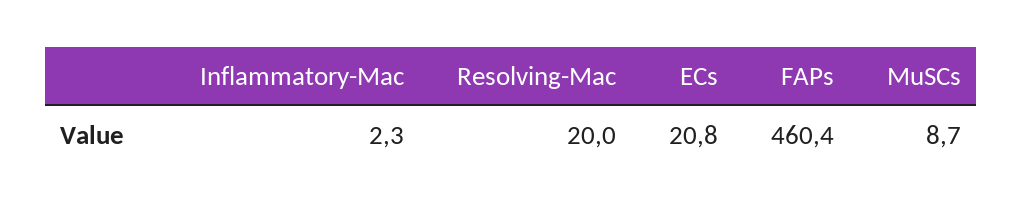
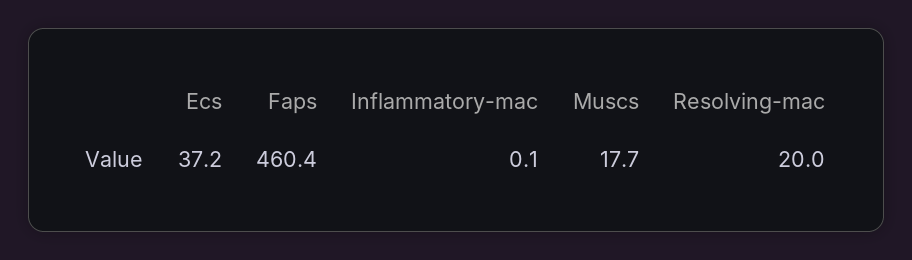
Inflammatory-Mac: 2.3 -> 0.1
ECs: 20.8 -> 37.2
MuSCs: 8.7 -> 17.7

